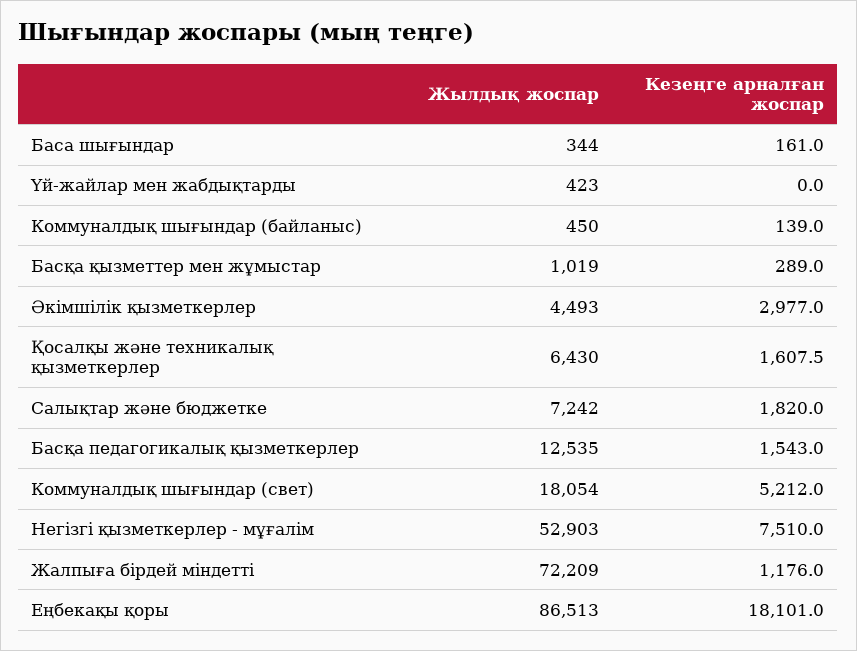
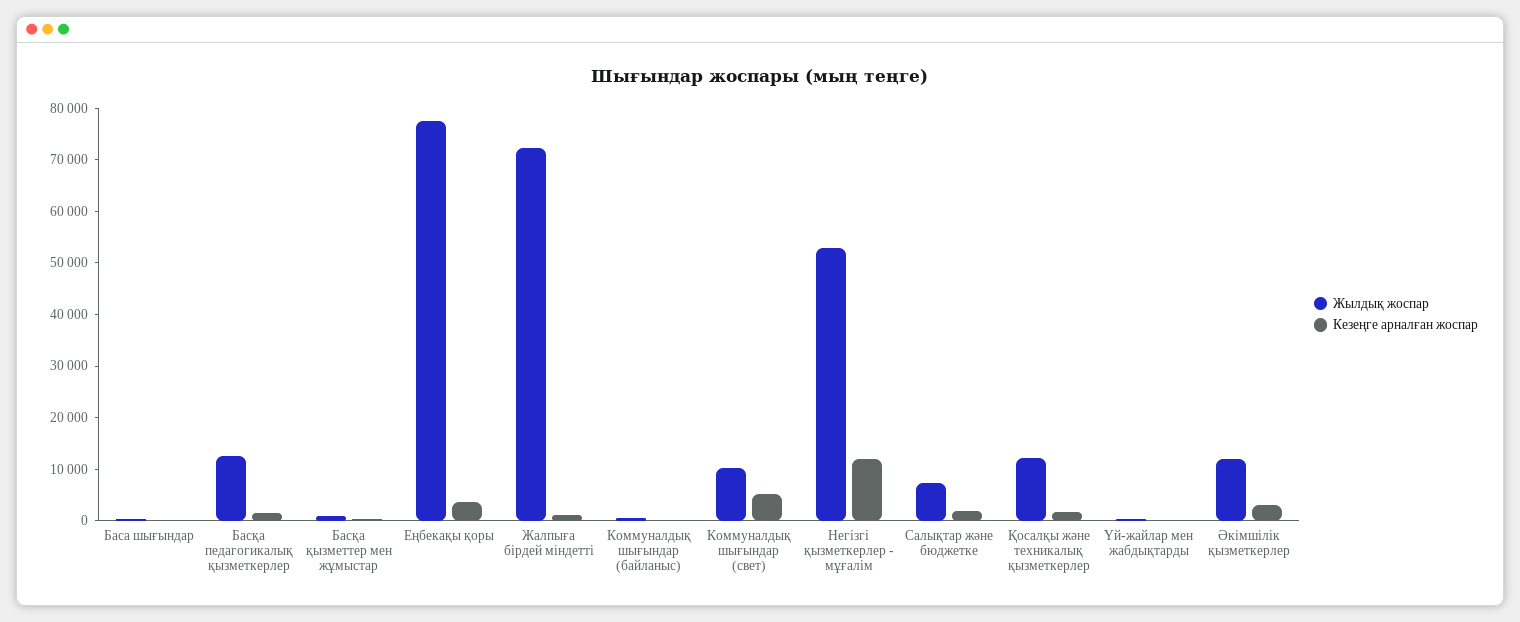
Жылдық жоспар, Әкімшілік қызметкерлер: 4493 -> 12000
Жылдық жоспар, Қосалқы және техникалық қызметкерлер: 6430 -> 12000
Жылдық жоспар, Коммуналдық шығындар (свет): 18054 -> 10000
Кезеңге арналған жоспар, Негізгі қызметкерлер - мұғалім: 7510 -> 12000
Жылдық жоспар, Еңбекақы қоры: 86513 -> 78000
Кезеңге арналған жоспар, Еңбекақы қоры: 18101 -> 4000

